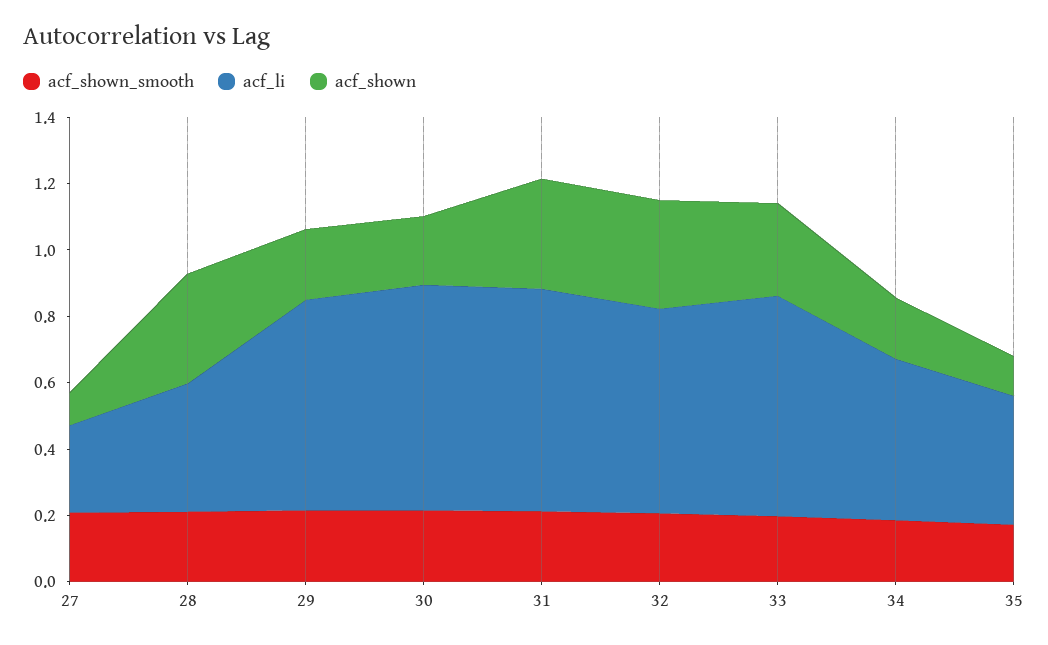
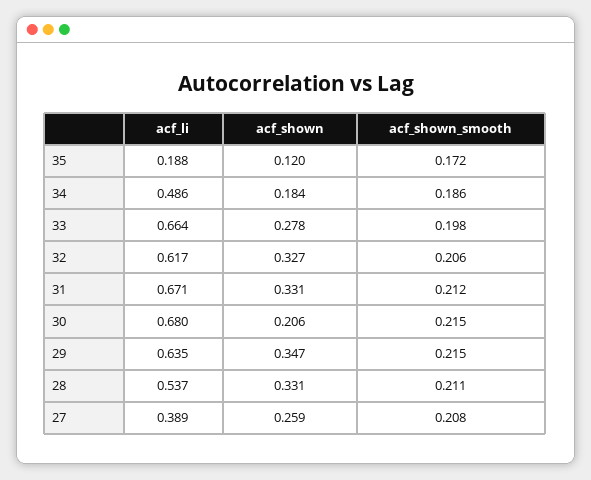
acf_li, 27: 0.25 -> 0.389
acf_shown, 27: 0.1 -> 0.259
acf_li, 28: 0.4 -> 0.537
acf_shown, 29: 0.2 -> 0.347
acf_li, 35: 0.4 -> 0.188

